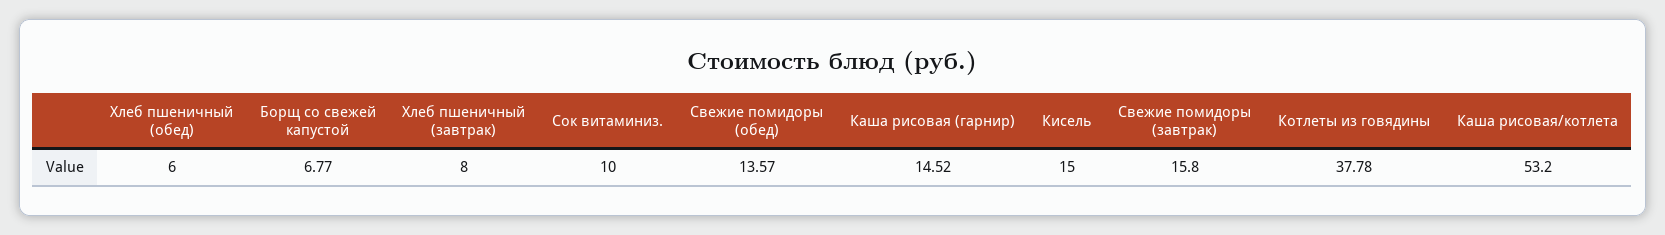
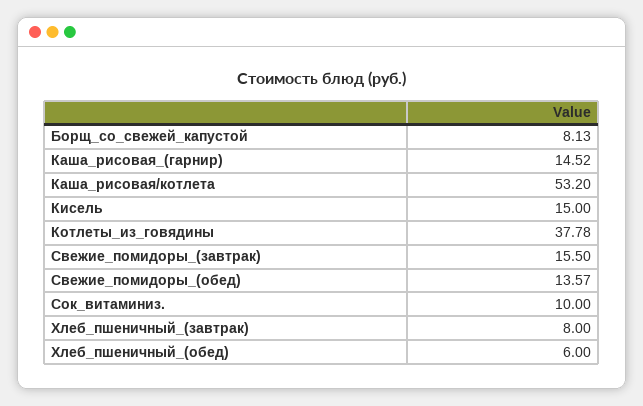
Борщ со свежей капустой: 6.77 -> 8.13
Свежие помидоры (завтрак): 15.8 -> 15.5

